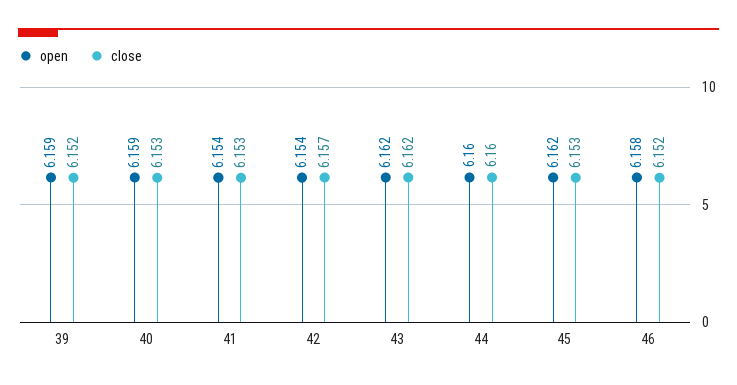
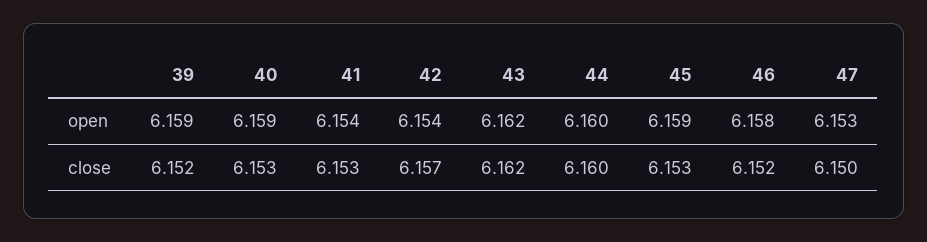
open, 45: 6.162 -> 6.159
open, 47: none -> 6.153
close, 47: none -> 6.15

